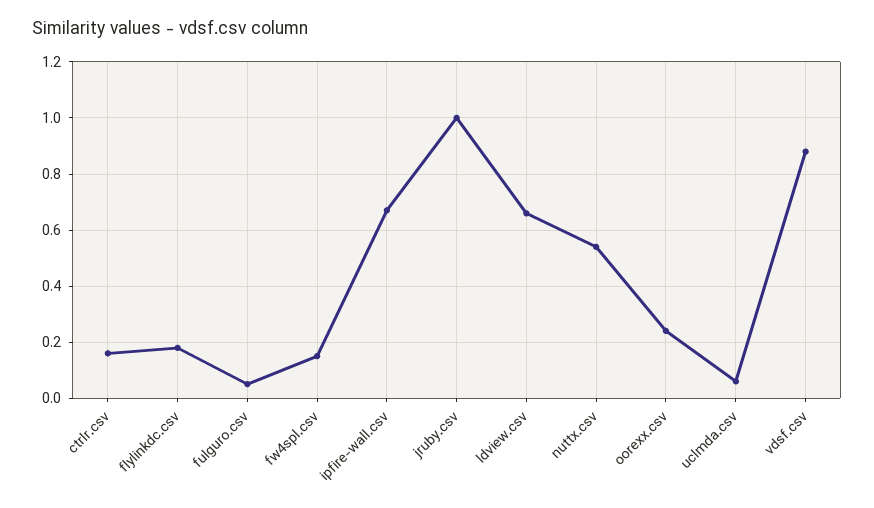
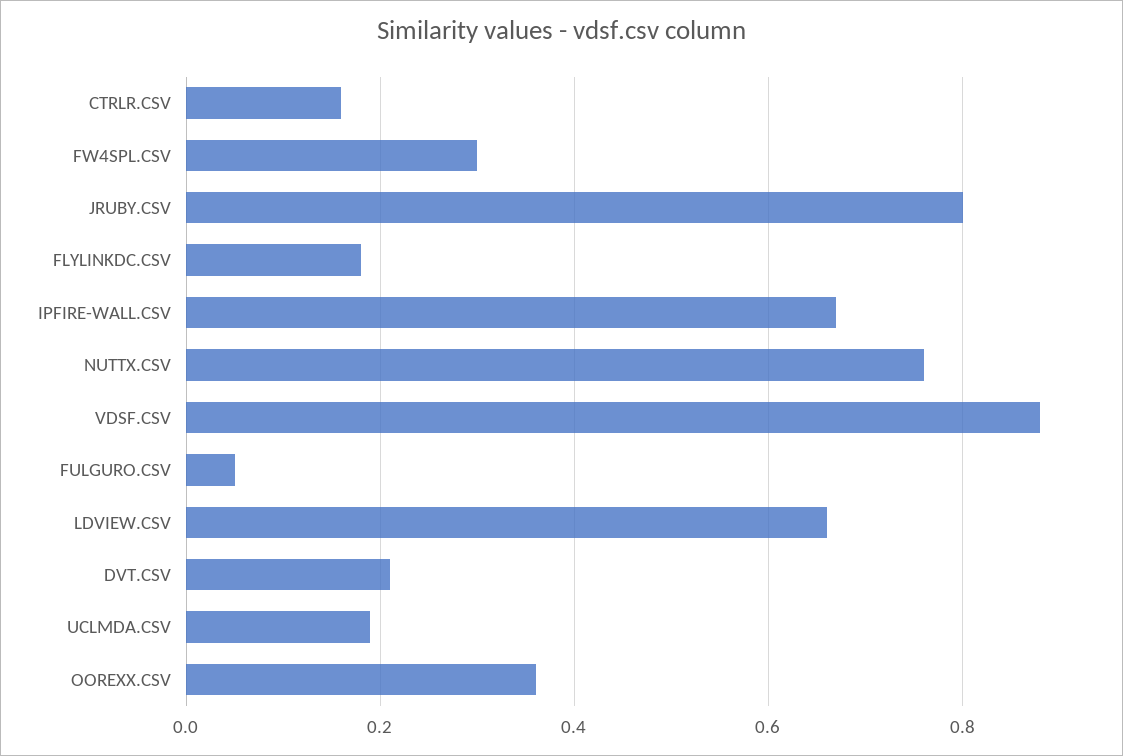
fw4spl.csv: 0.15 -> 0.3
jruby.csv: 1 -> 0.8
nuttx.csv: 0.55 -> 0.75
oorexx.csv: 0.25 -> 0.35
uclmda.csv: 0.05 -> 0.2
DVT.CSV: none -> 0.2

